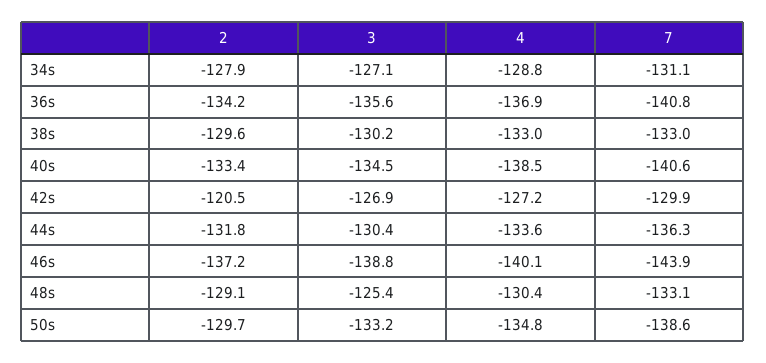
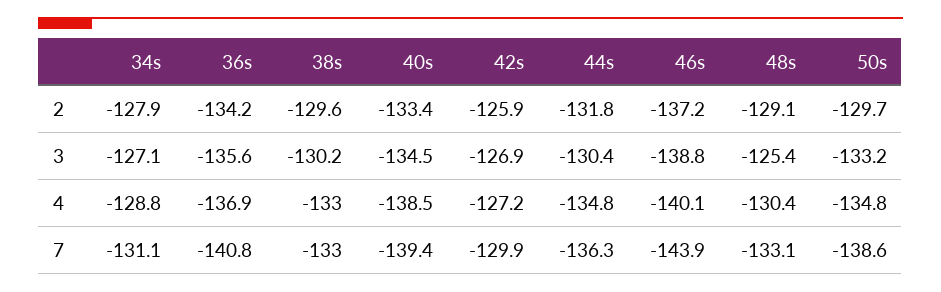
7, 40s: -140.6 -> -139.4
2, 42s: -120.5 -> -125.9
4, 44s: -133.6 -> -134.8

